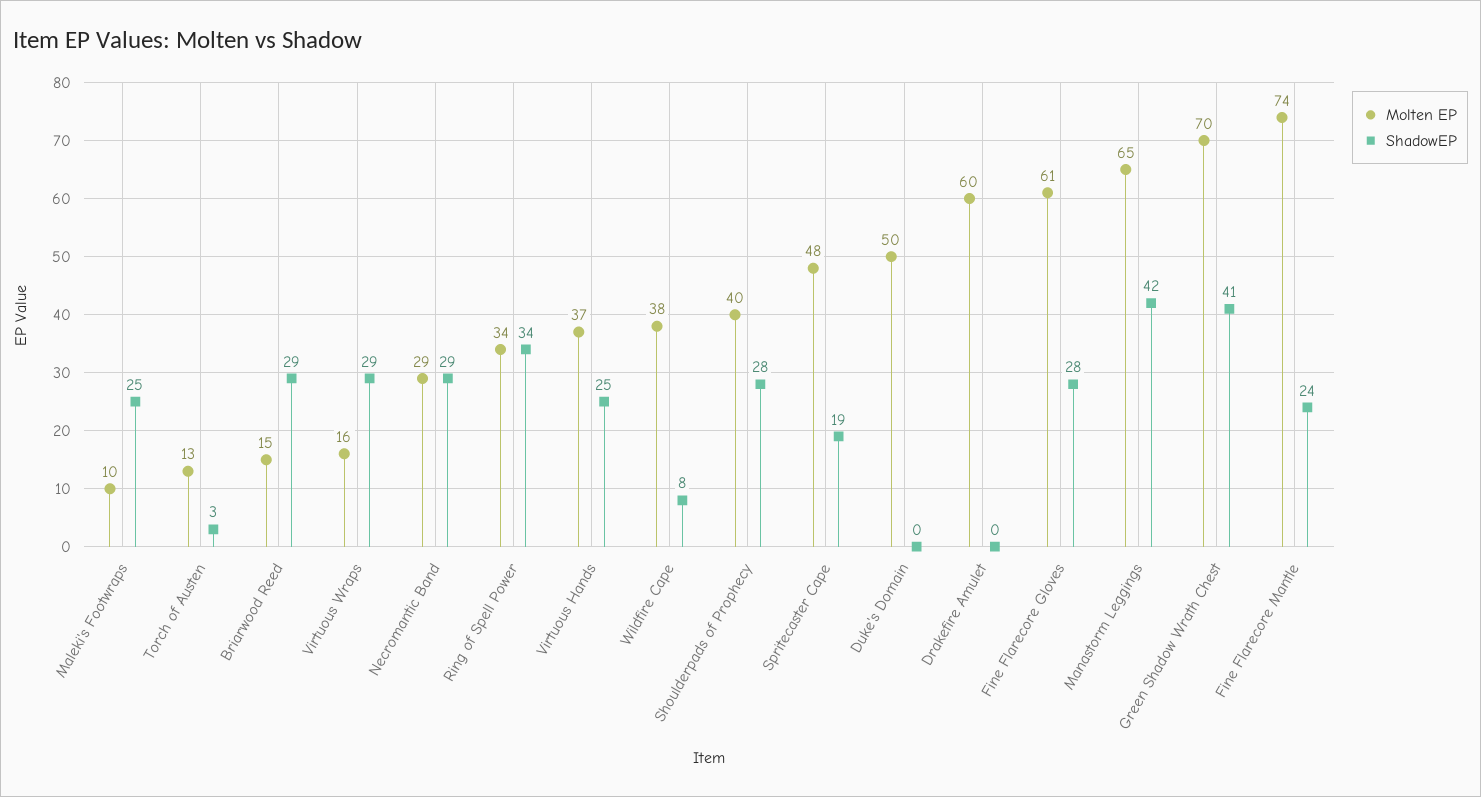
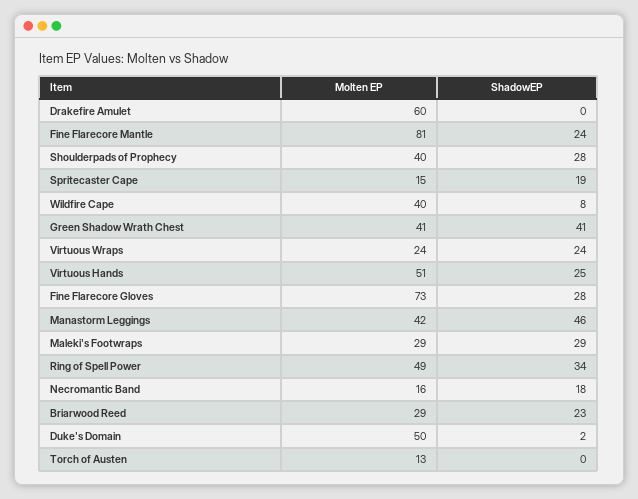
Molten EP, Maleki's Footwraps: 10 -> 29
ShadowEP, Maleki's Footwraps: 25 -> 29
ShadowEP, Torch of Austen: 3 -> 0
Molten EP, Briarwood Reed: 15 -> 29
ShadowEP, Briarwood Reed: 29 -> 23
Molten EP, Virtuous Wraps: 16 -> 24
ShadowEP, Virtuous Wraps: 29 -> 24
Molten EP, Necromantic Band: 29 -> 16
ShadowEP, Necromantic Band: 29 -> 18
Molten EP, Ring of Spell Power: 34 -> 49
Molten EP, Virtuous Hands: 37 -> 51
Molten EP, Wildfire Cape: 38 -> 40
Molten EP, Spritecaster Cape: 48 -> 15
ShadowEP, Duke's Domain: 0 -> 2
Molten EP, Fine Flarecore Gloves: 61 -> 73
Molten EP, Manastorm Leggings: 65 -> 42
ShadowEP, Manastorm Leggings: 42 -> 46
Molten EP, Green Shadow Wrath Chest: 70 -> 41
Molten EP, Fine Flarecore Mantle: 74 -> 81

